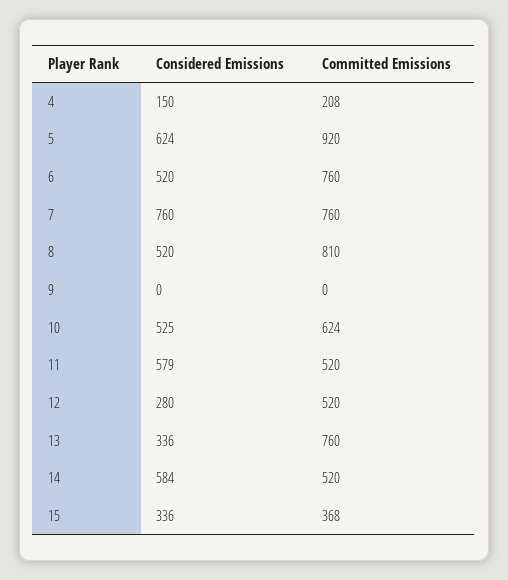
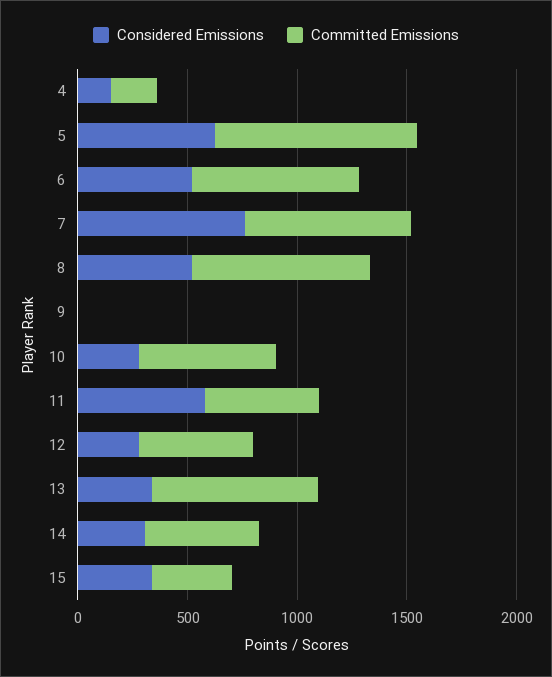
Considered Emissions, 10: 525 -> 300
Considered Emissions, 14: 584 -> 300

